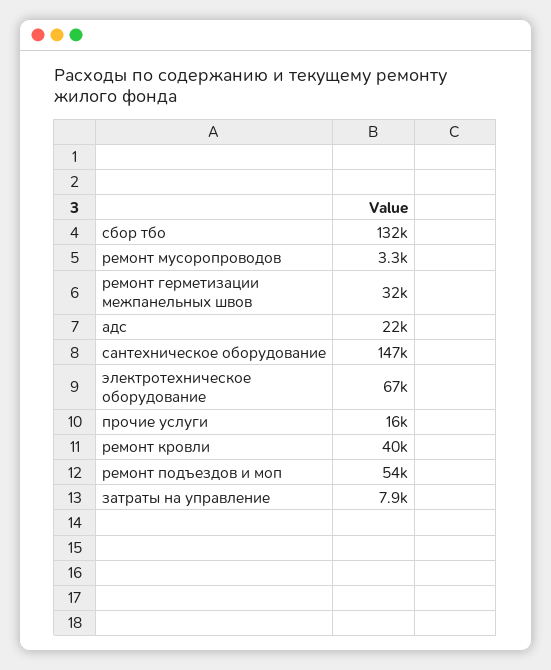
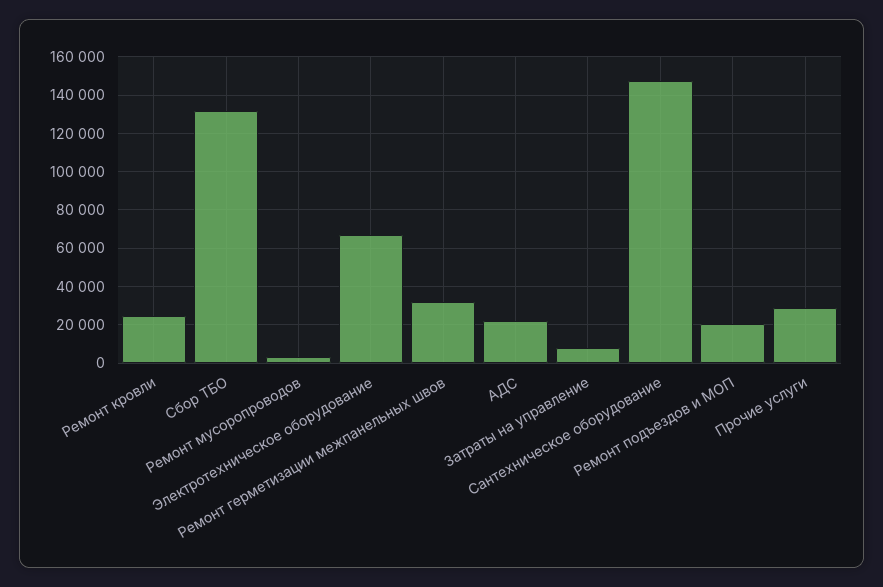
прочие услуги: 16000 -> 30000
ремонт кровли: 40000 -> 25000
ремонт подъездов и моп: 54000 -> 20000

